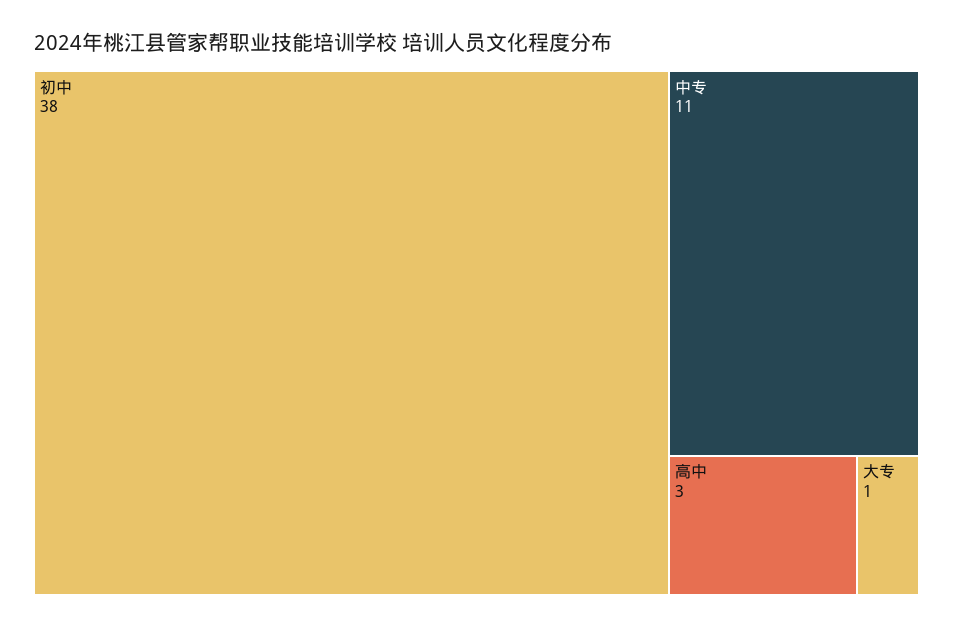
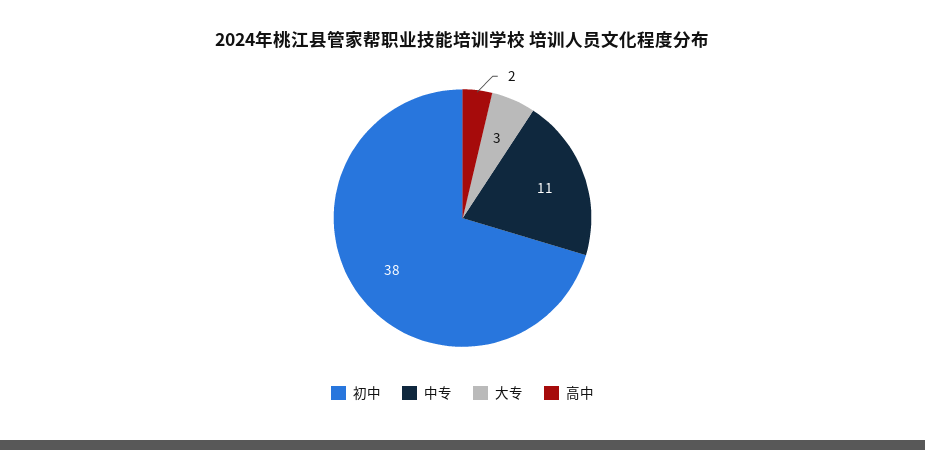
高中: 3 -> 2
大专: 1 -> 3

